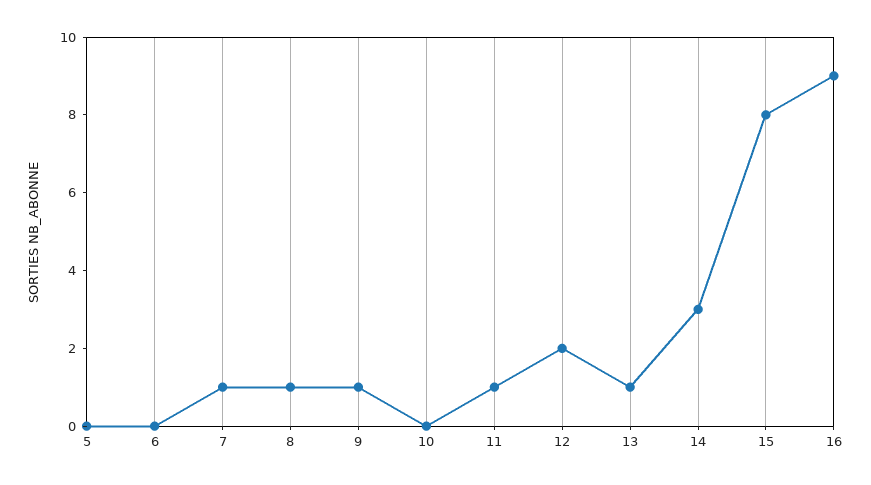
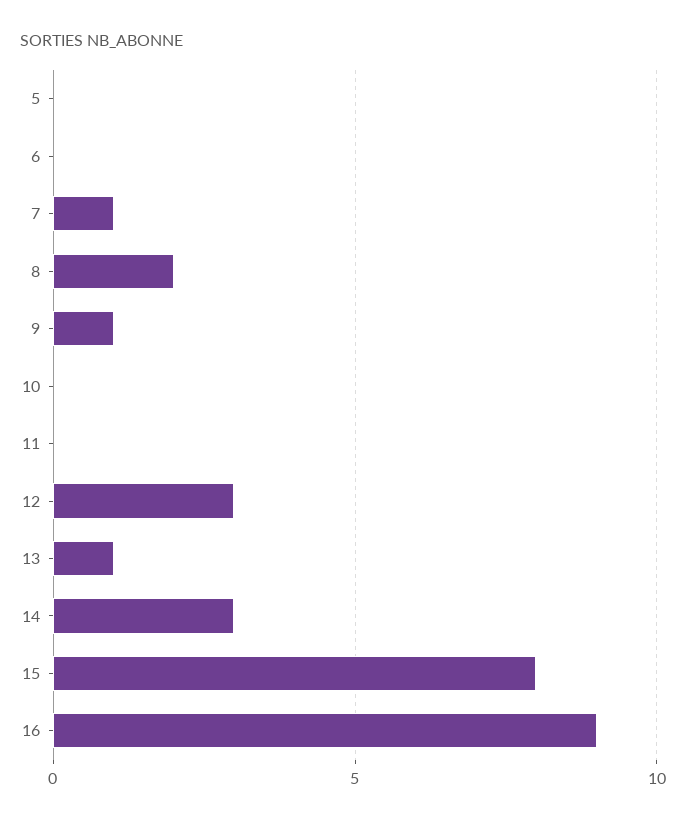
8: 1 -> 2
11: 1 -> 0
12: 2 -> 3

